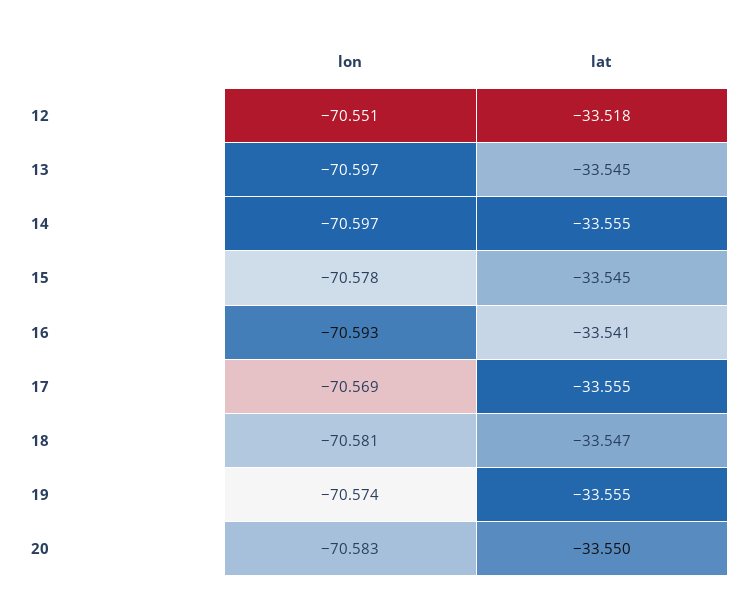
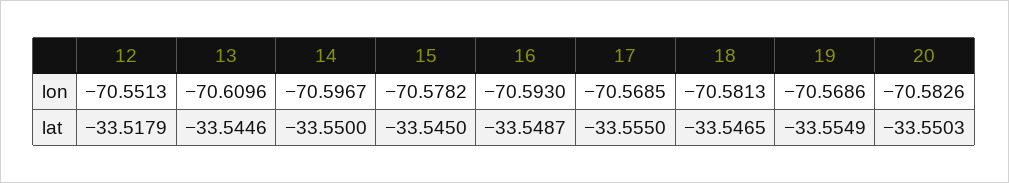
lon, 13: -70.597 -> -70.6096
lat, 14: -33.555 -> -33.55
lat, 16: -33.541 -> -33.5487
lon, 19: -70.574 -> -70.5686

